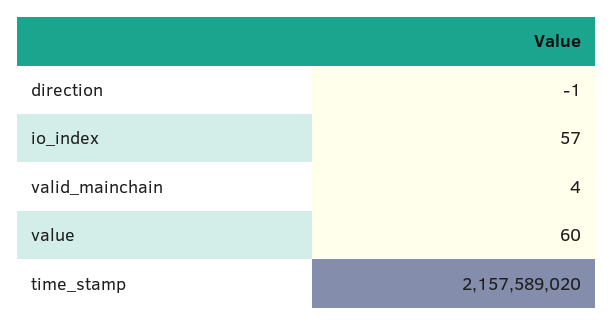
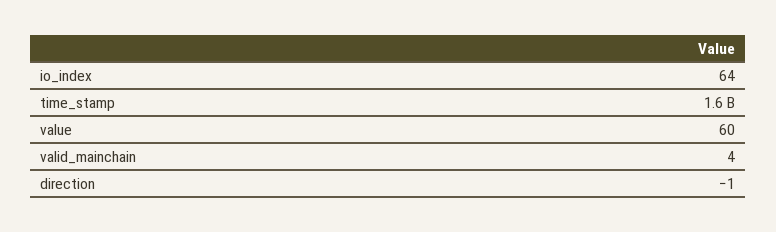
io_index: 57 -> 64
time_stamp: 2157589020 -> 1600000000

